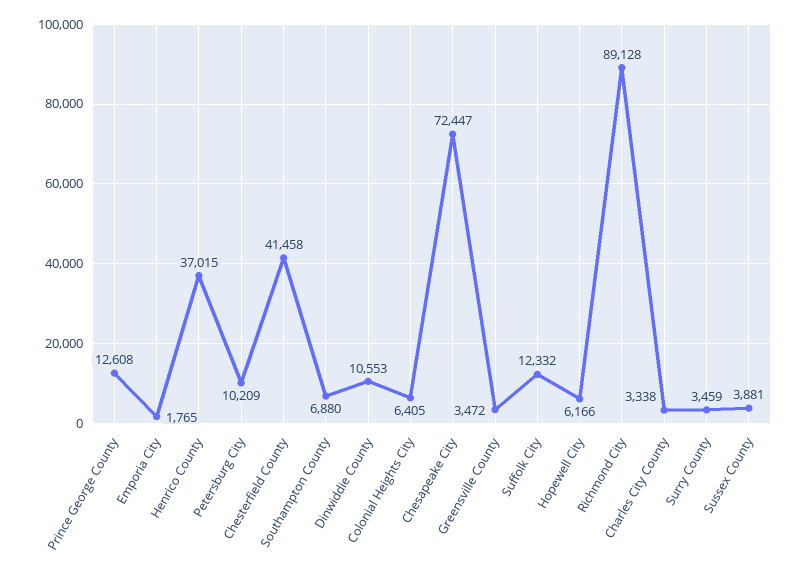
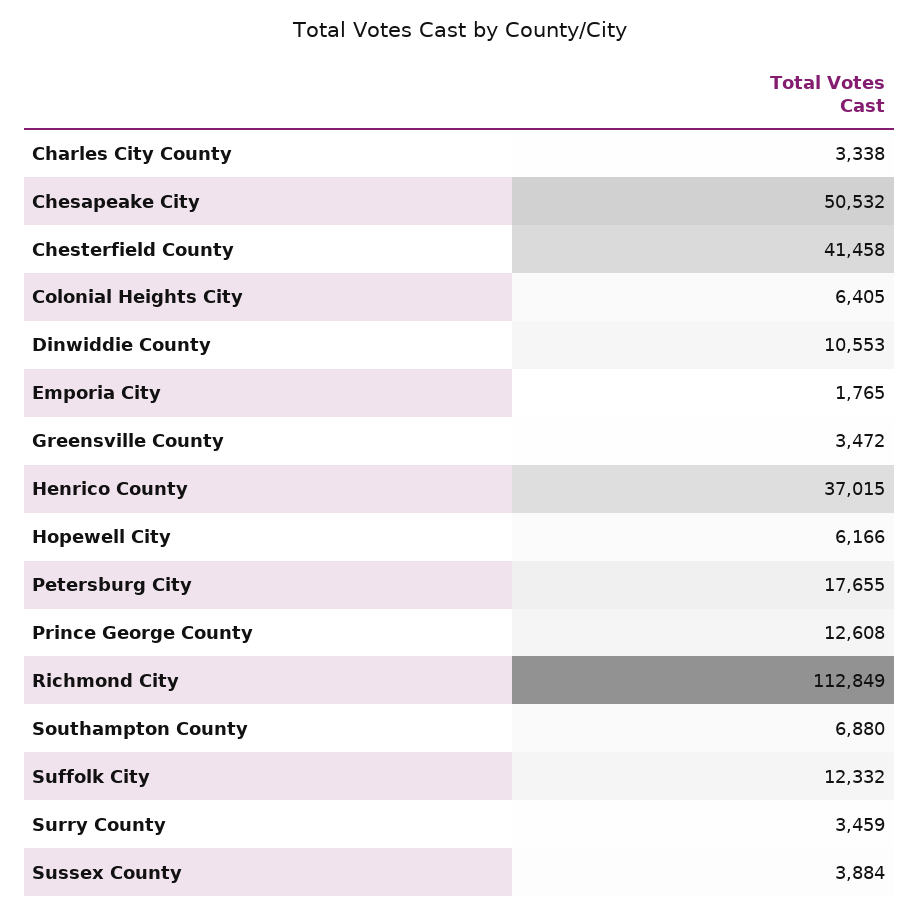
Petersburg City: 10209 -> 17655
Chesapeake City: 72447 -> 50532
Richmond City: 89128 -> 112849
Sussex County: 3881 -> 3884

